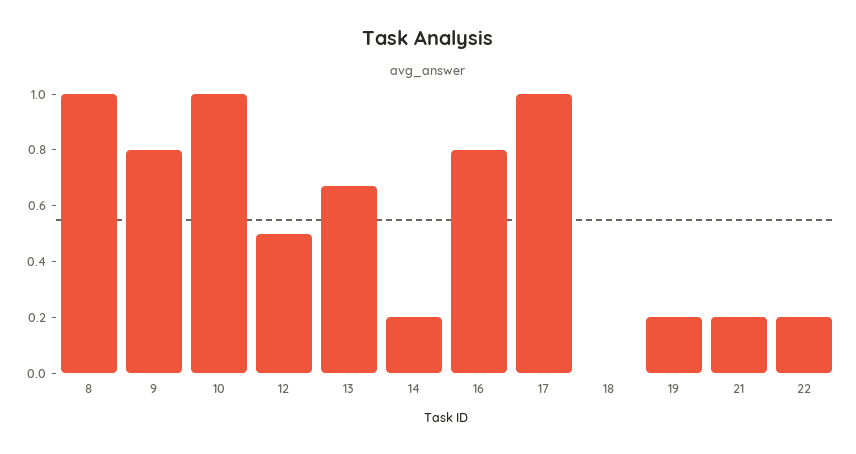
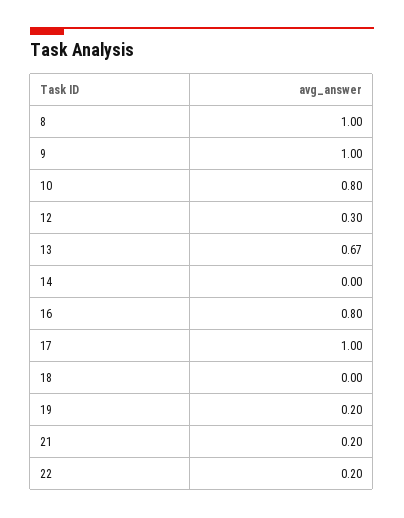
9: 0.8 -> 1
10: 1 -> 0.8
12: 0.5 -> 0.3
14: 0.2 -> 0

